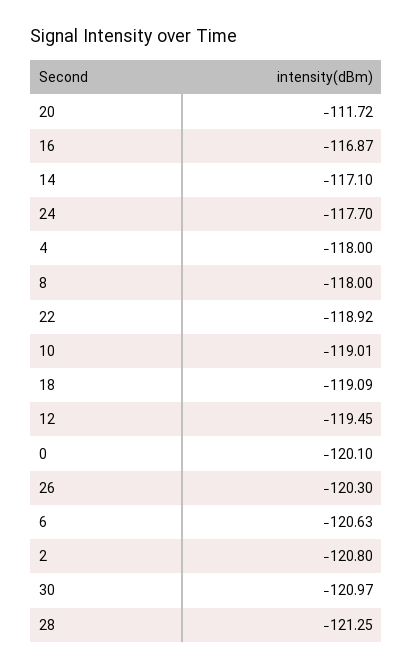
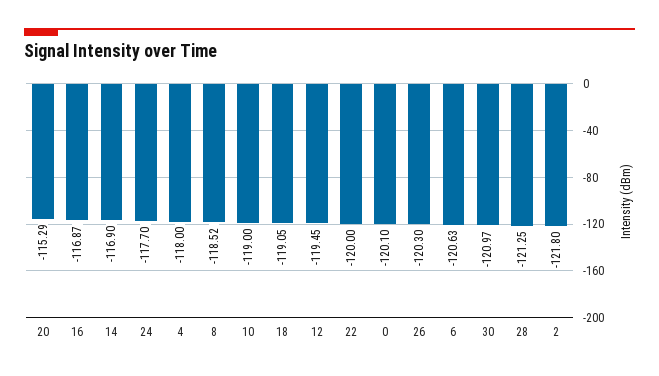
20: -111.72 -> -115.29
14: -117.1 -> -116.9
8: -118 -> -118.52
22: -118.92 -> -120
10: -119.01 -> -119
18: -119.09 -> -119.05
2: -120.8 -> -121.8

